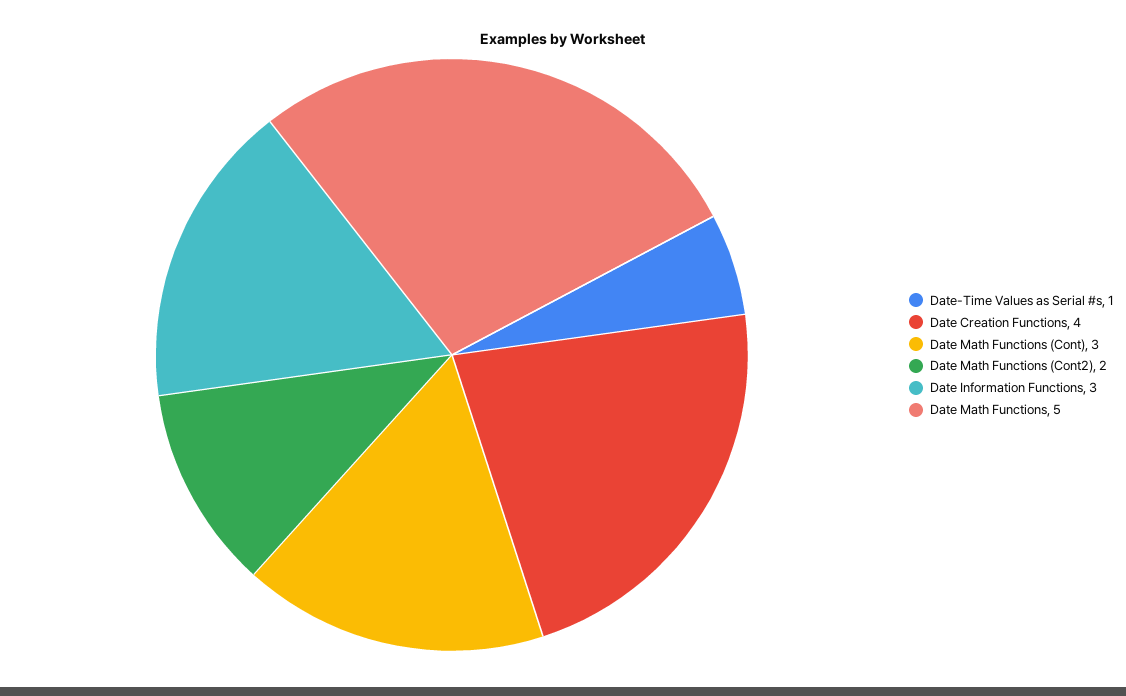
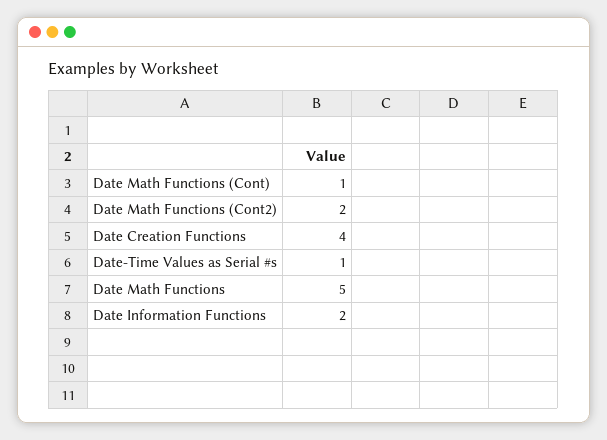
Date Math Functions (Cont): 3 -> 1
Date Information Functions: 3 -> 2

